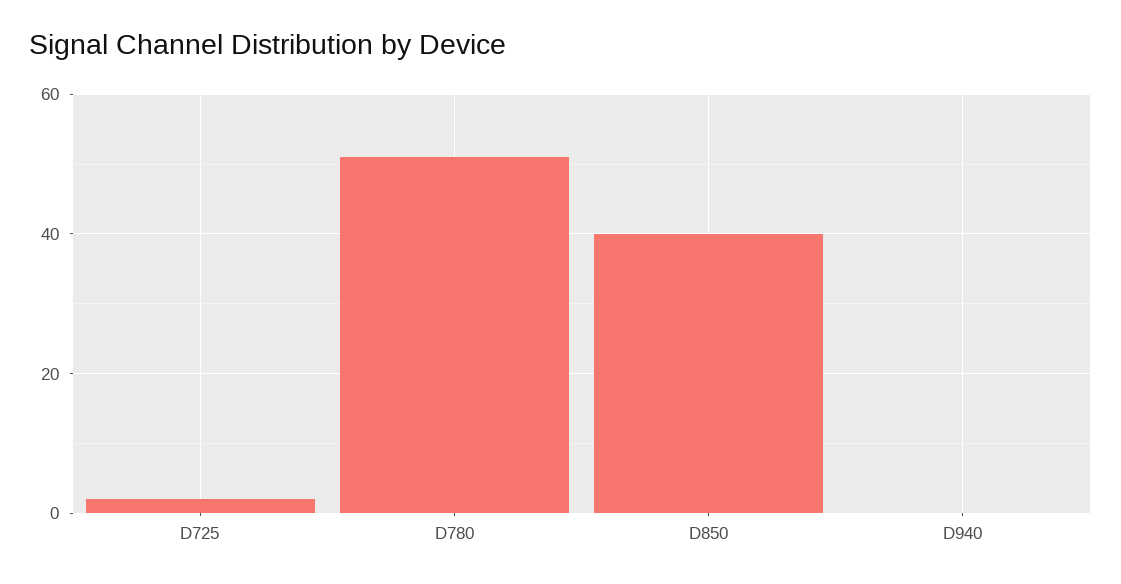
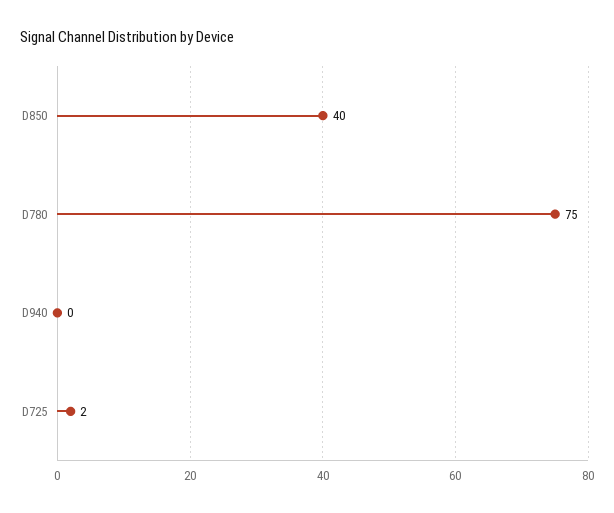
D780: 50 -> 75

